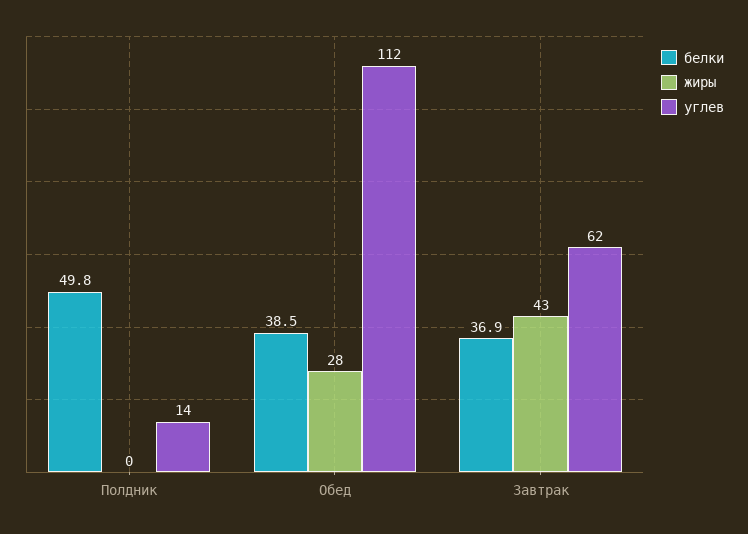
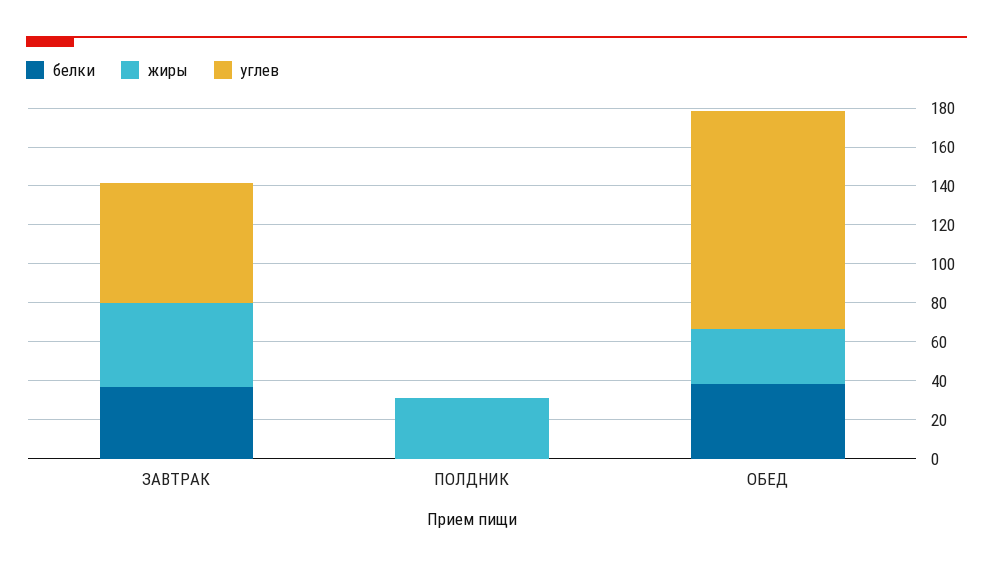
белки, Полдник: 49.8 -> 0
жиры, Полдник: 0 -> 30
углев, Полдник: 14 -> 0

